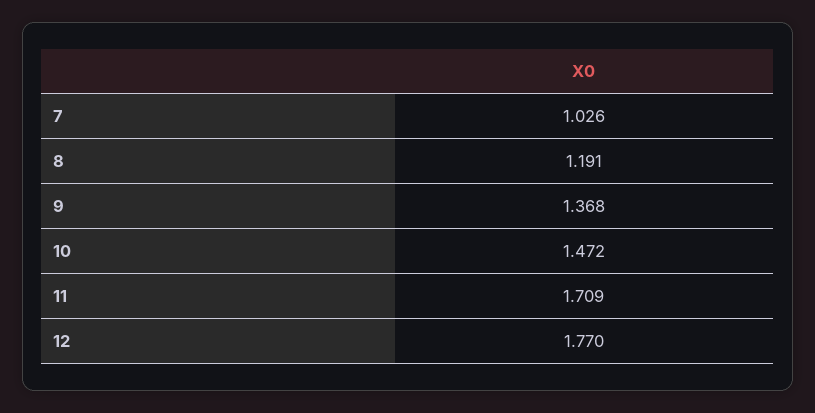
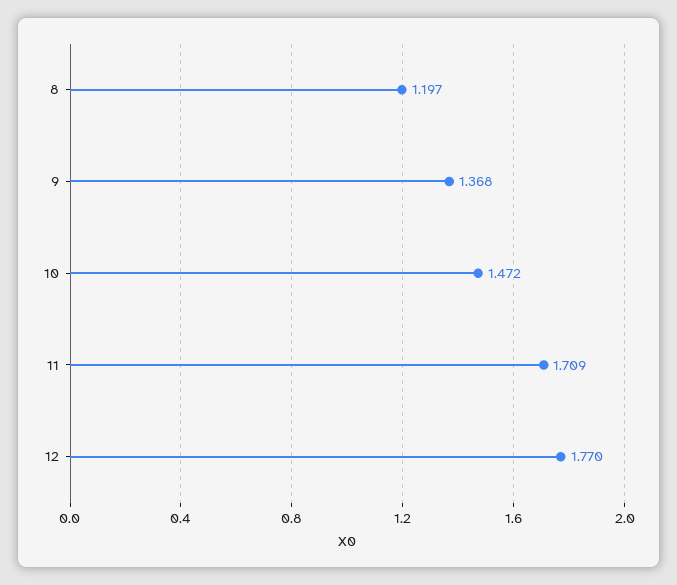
7: 1.026 -> none
8: 1.191 -> 1.197

